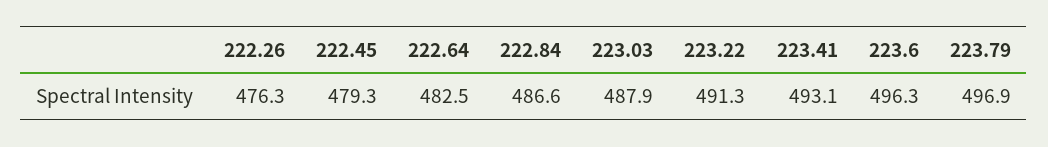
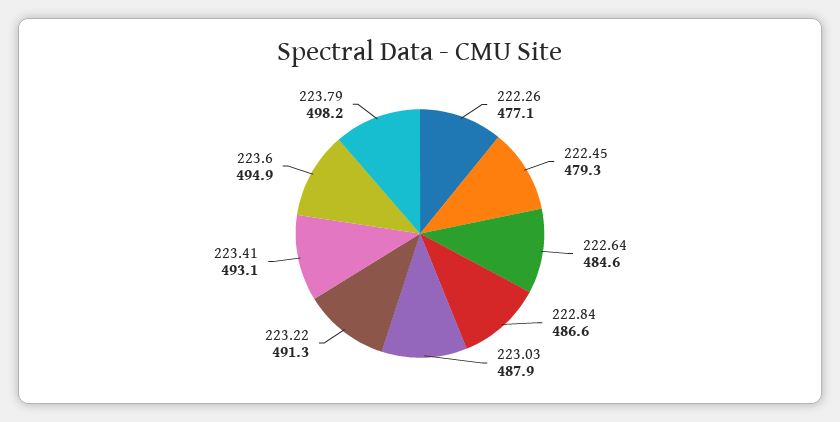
222.26: 476.3 -> 477.1
222.64: 482.5 -> 484.6
223.6: 496.3 -> 494.9
223.79: 496.9 -> 498.2

